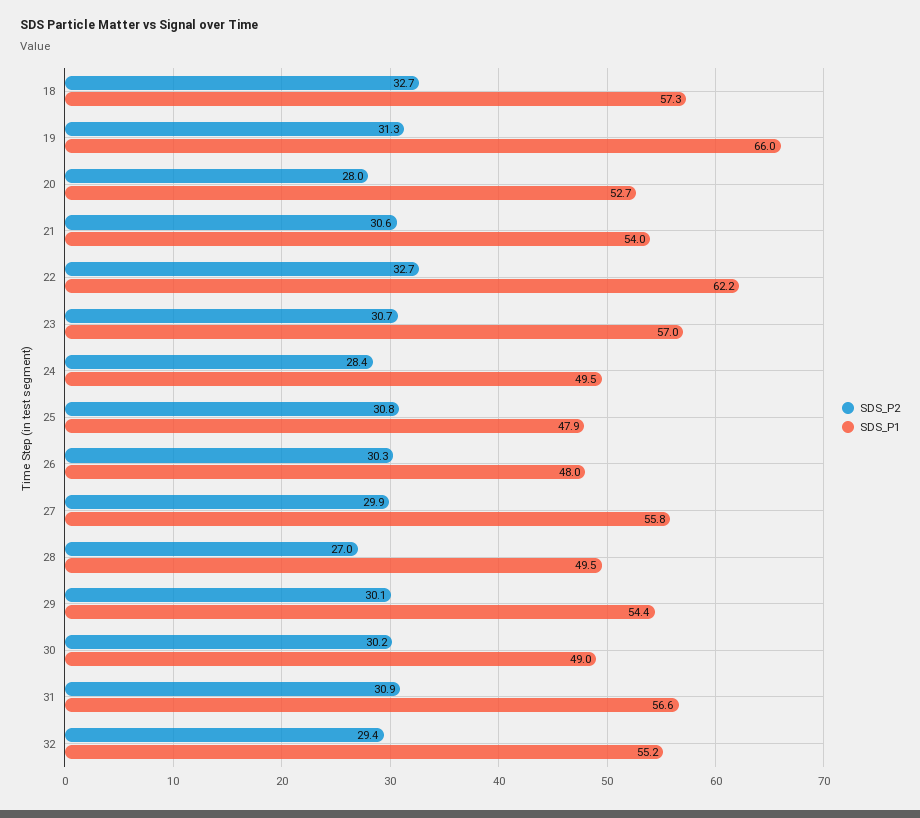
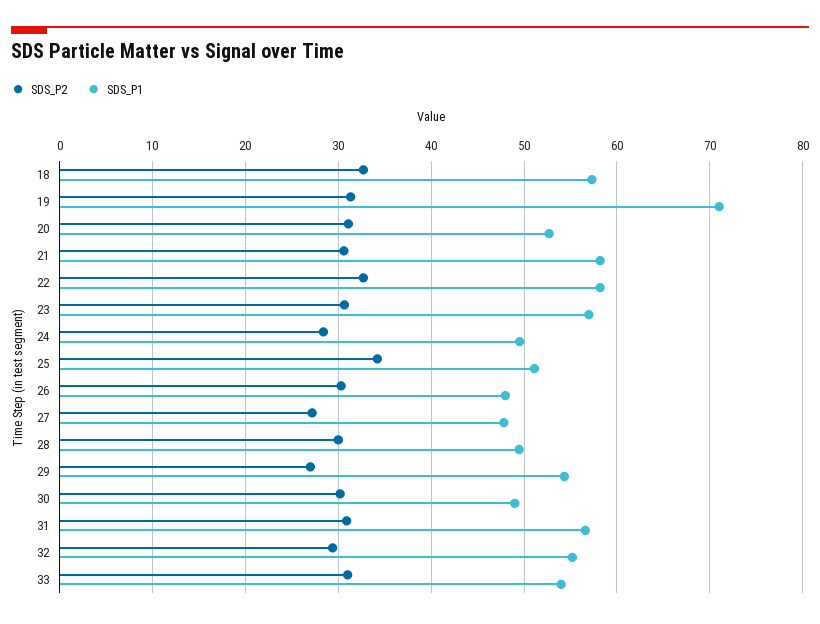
SDS_P1, 19: 66 -> 71
SDS_P2, 20: 28 -> 31
SDS_P1, 21: 54 -> 58
SDS_P1, 22: 62.2 -> 58
SDS_P2, 25: 30.8 -> 34
SDS_P1, 25: 47.9 -> 51
SDS_P2, 27: 29.9 -> 27
SDS_P1, 27: 55.8 -> 48
SDS_P2, 28: 27 -> 30
SDS_P2, 29: 30.1 -> 27
SDS_P2, 33: none -> 31
SDS_P1, 33: none -> 54

